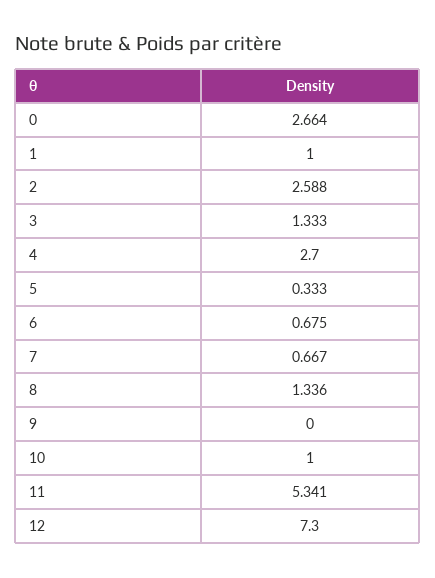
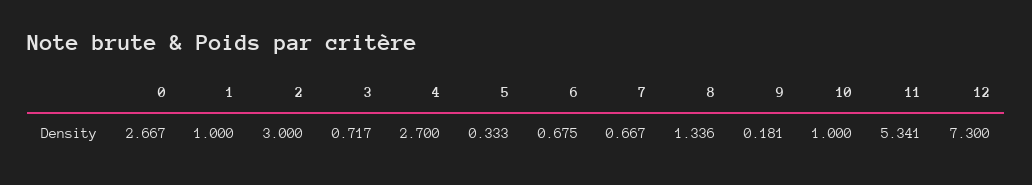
0: 2.664 -> 2.667
2: 2.588 -> 3
3: 1.333 -> 0.717
9: 0 -> 0.181

